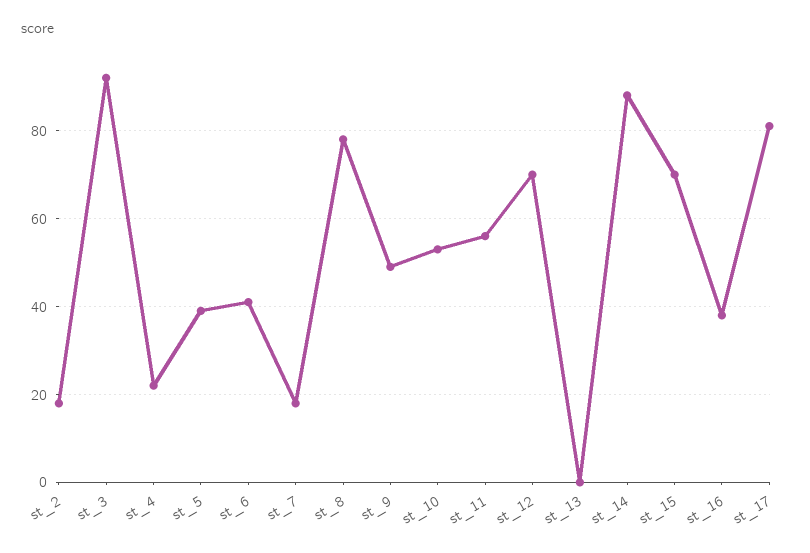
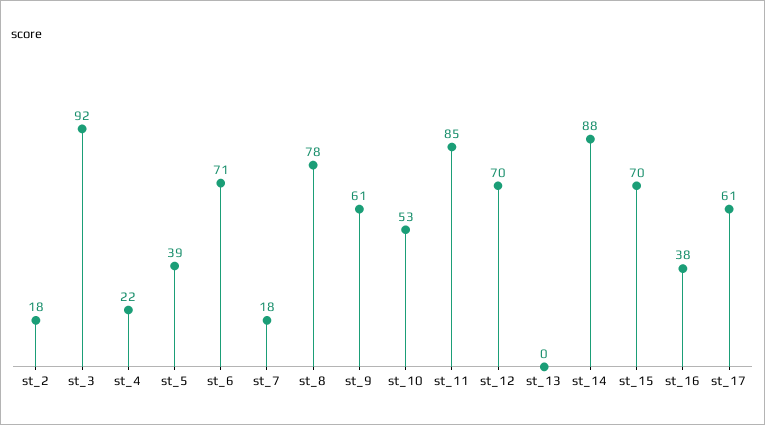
st_6: 40 -> 71
st_9: 50 -> 61
st_11: 55 -> 85
st_17: 80 -> 61

